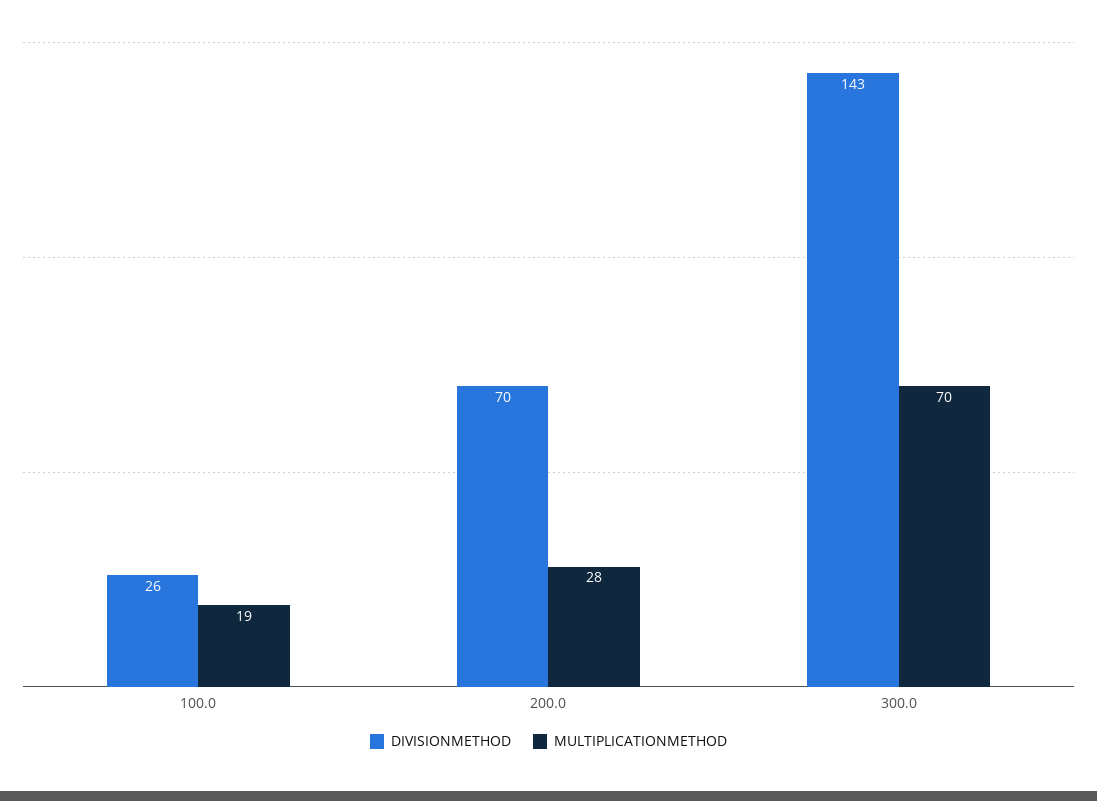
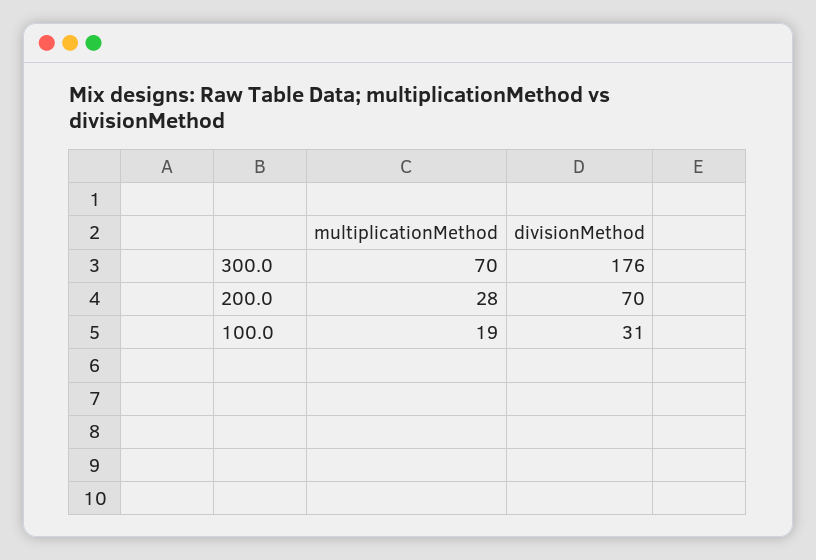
DIVISIONMETHOD, 100.0: 26 -> 31
DIVISIONMETHOD, 300.0: 143 -> 176

